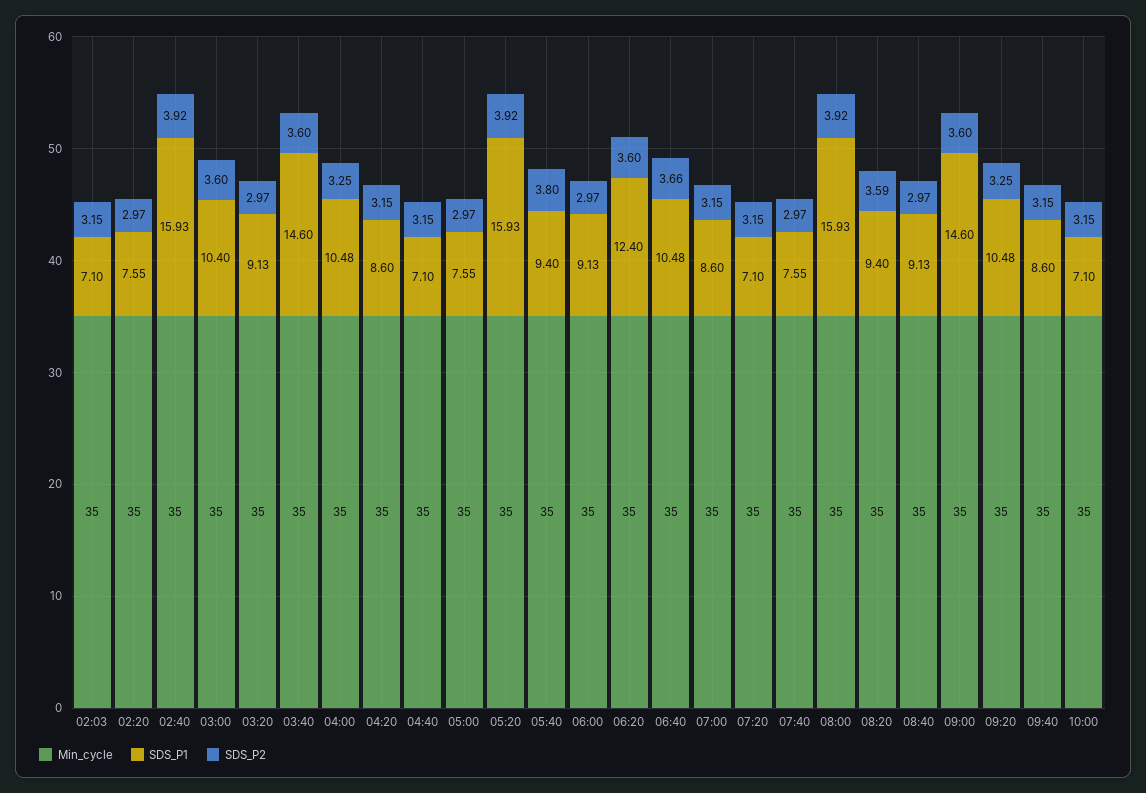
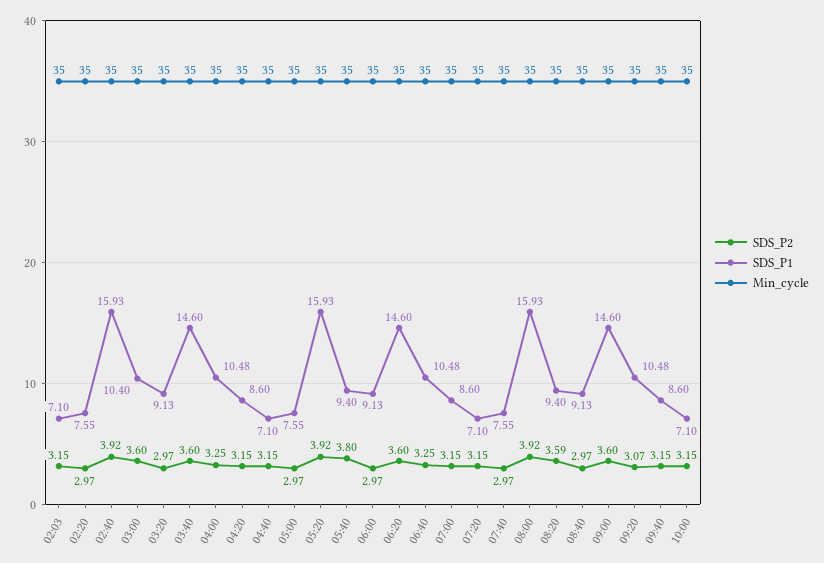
SDS_P1, 06:20: 12.4 -> 14.6
SDS_P2, 06:40: 3.66 -> 3.25
SDS_P2, 09:20: 3.25 -> 3.07

